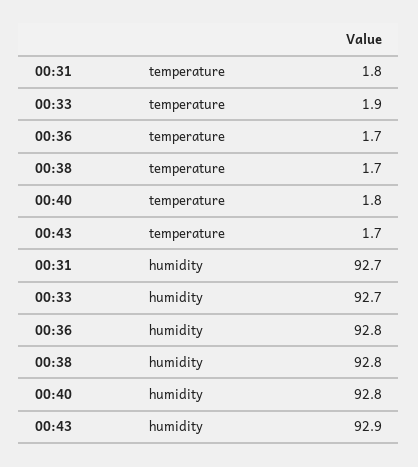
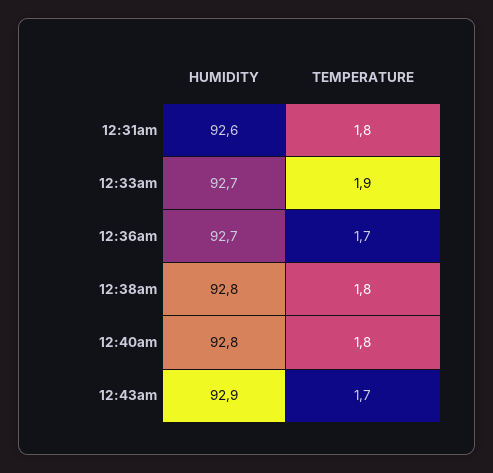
00:38, temperature: 1.7 -> 1.8
00:31, humidity: 92.7 -> 92.6
00:36, humidity: 92.8 -> 92.7

